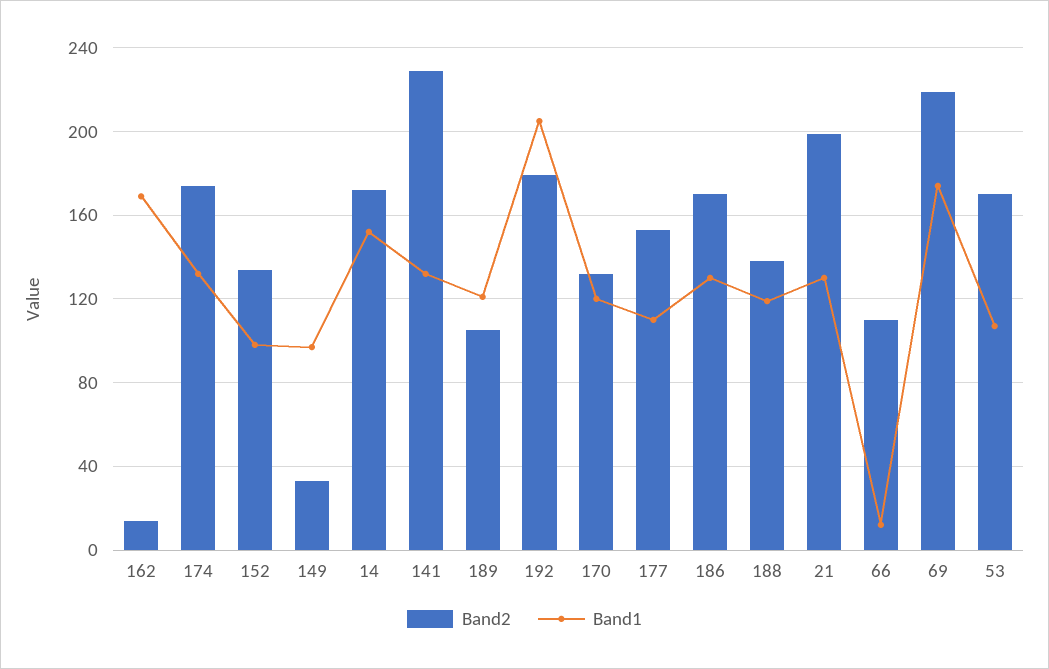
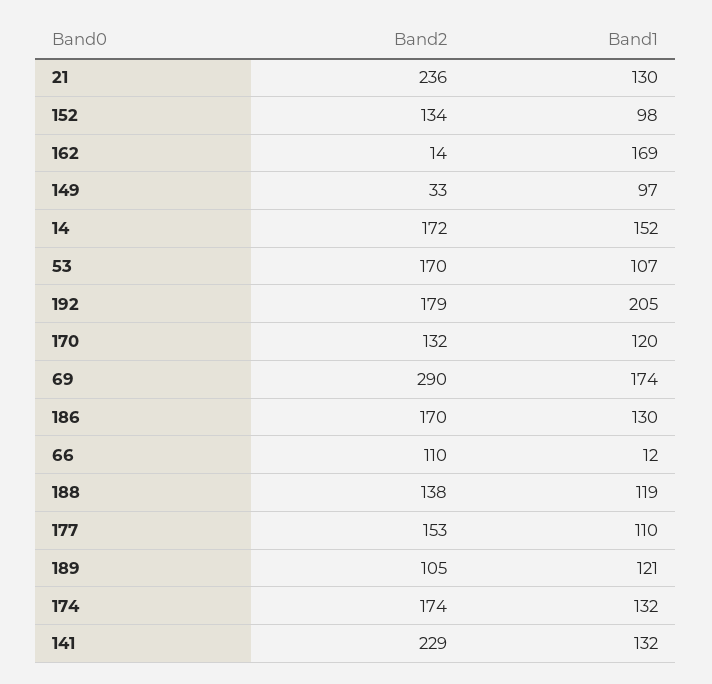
Band2, 21: 200 -> 236
Band2, 69: 220 -> 290

